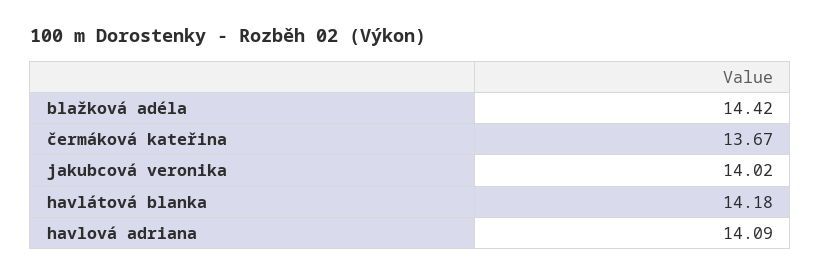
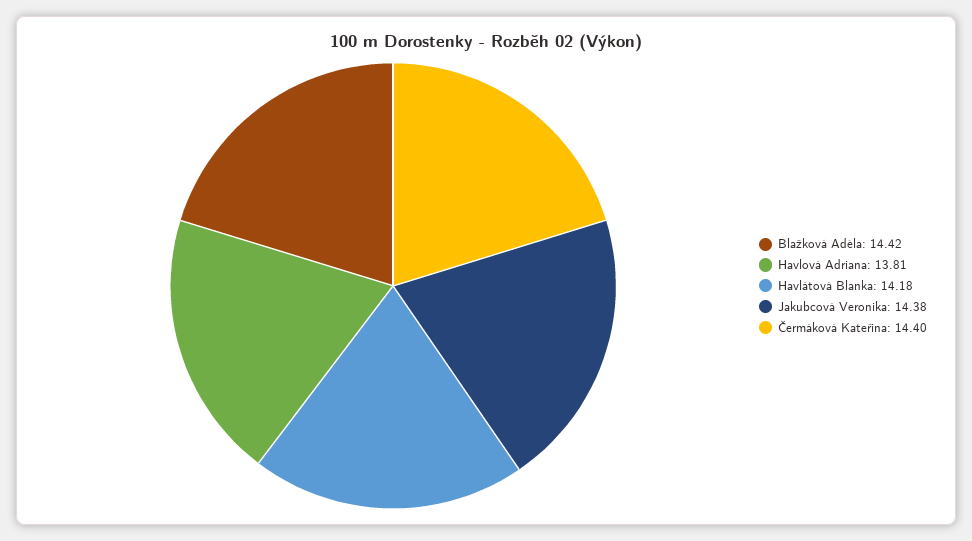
čermáková kateřina: 13.67 -> 14.4
jakubcová veronika: 14.02 -> 14.38
havlová adriana: 14.09 -> 13.81

